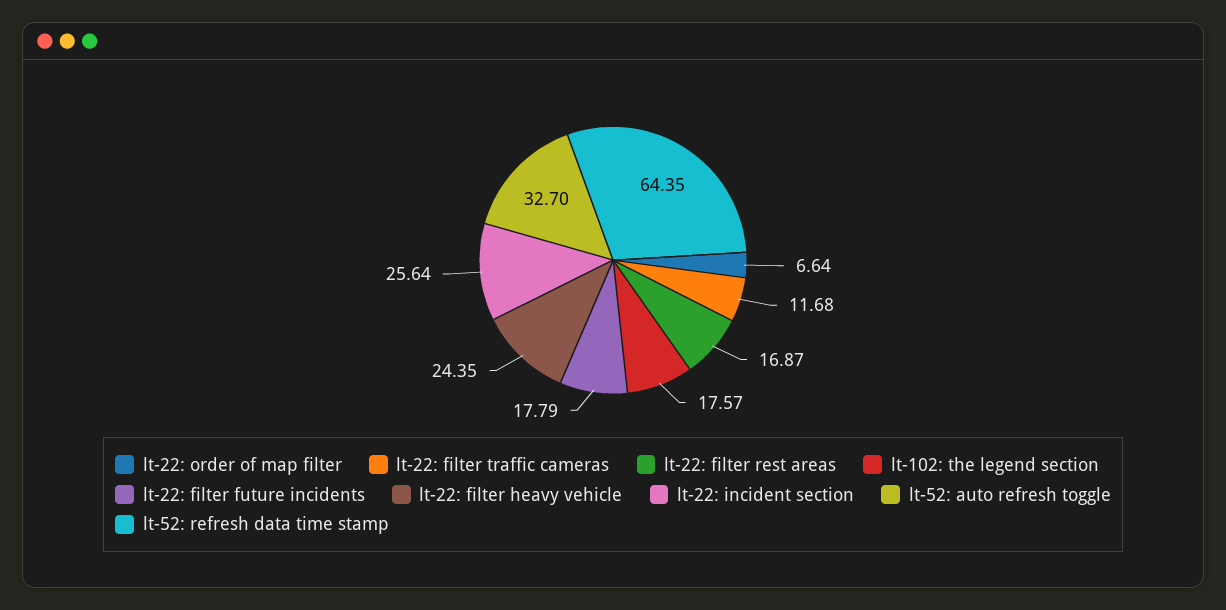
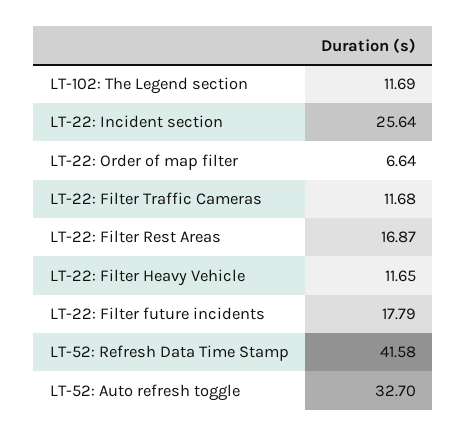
lt-102: the legend section: 17.57 -> 11.69
lt-22: filter heavy vehicle: 24.35 -> 11.65
lt-52: refresh data time stamp: 64.35 -> 41.58

